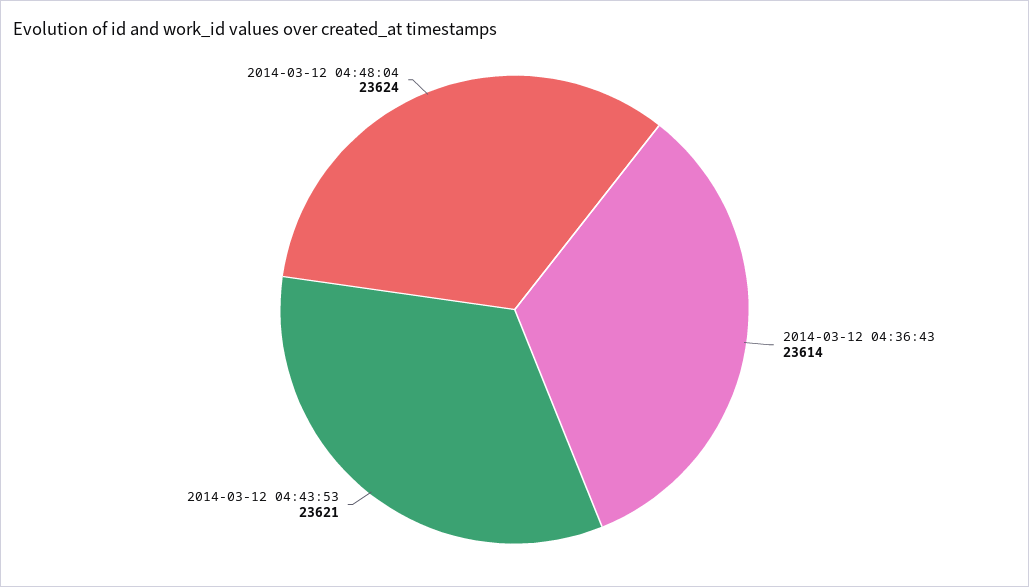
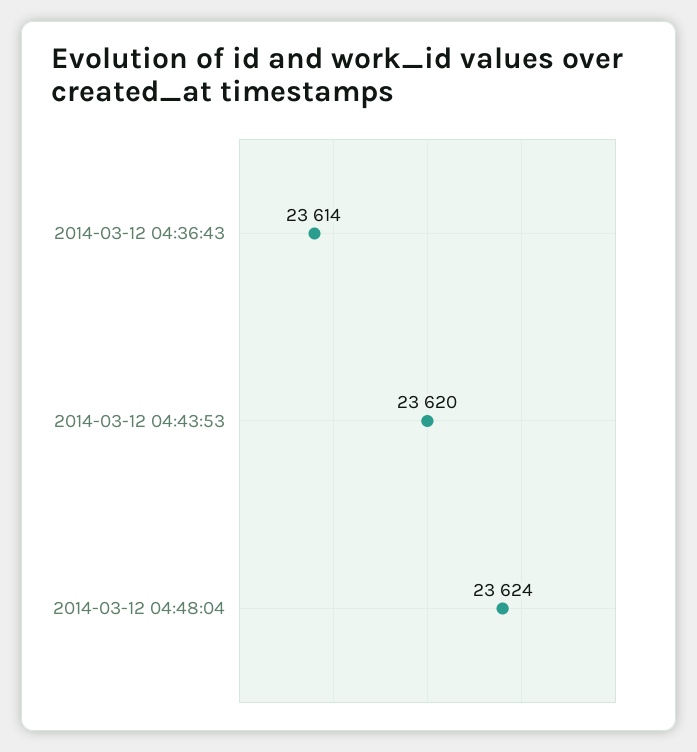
2014-03-12 04:43:53: 23621 -> 23620

